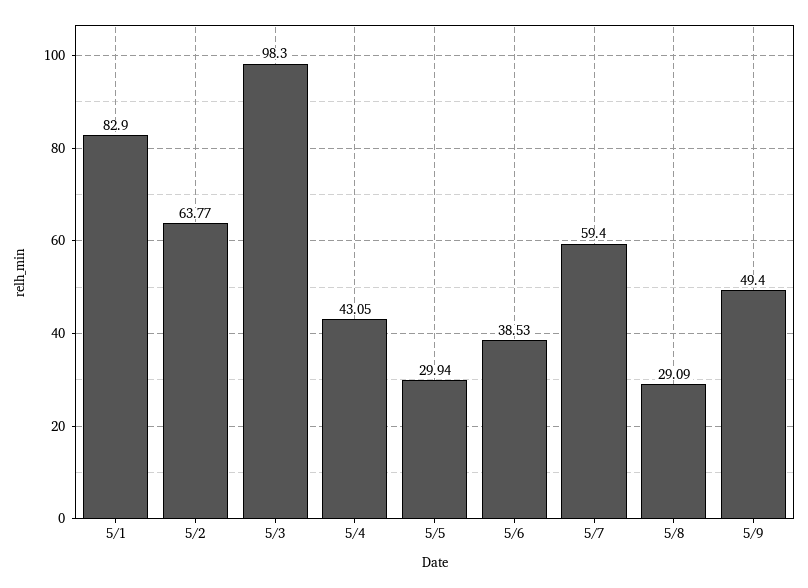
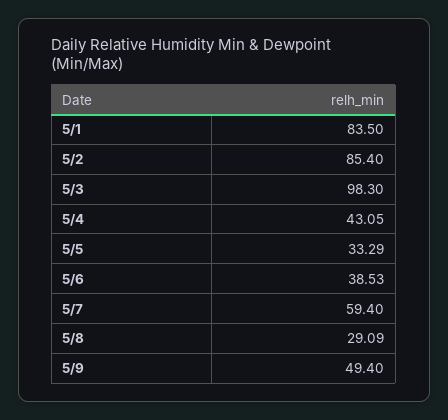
5/1: 82.9 -> 83.5
5/2: 63.77 -> 85.4
5/5: 29.94 -> 33.29

